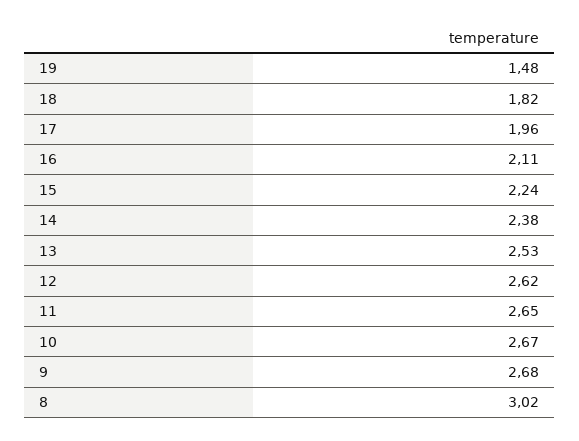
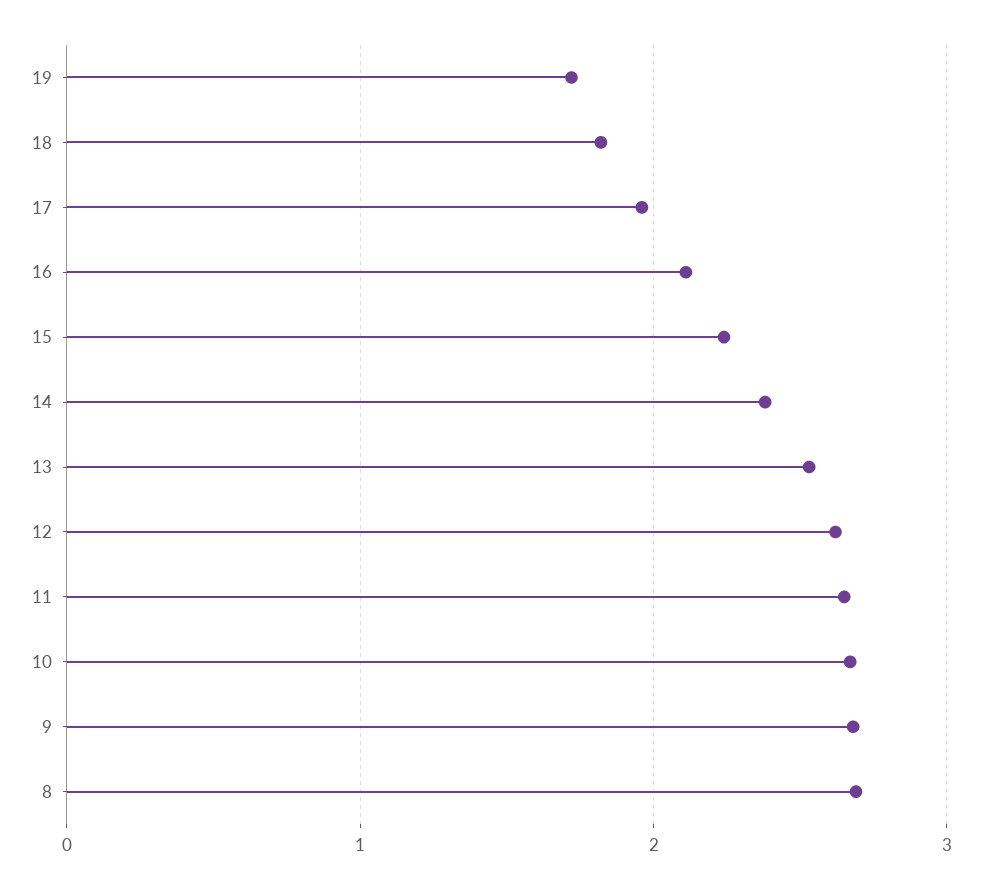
19: 1.48 -> 1.7
8: 3.02 -> 2.7

